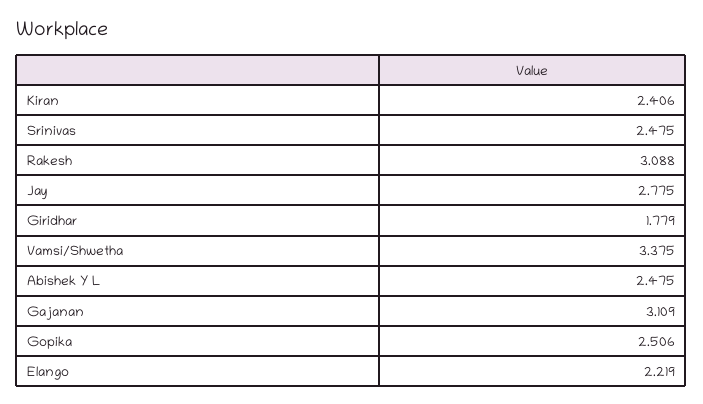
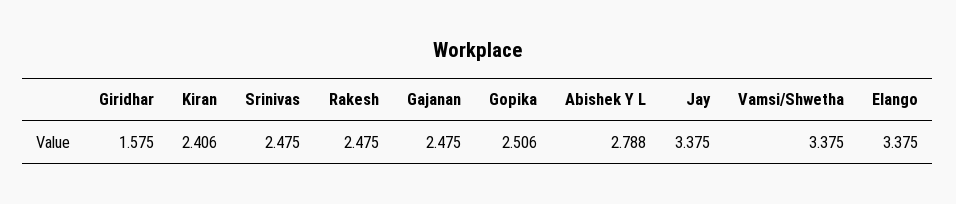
Rakesh: 3.088 -> 2.475
Jay: 2.775 -> 3.375
Giridhar: 1.779 -> 1.575
Abishek Y L: 2.475 -> 2.788
Gajanan: 3.109 -> 2.475
Elango: 2.219 -> 3.375

